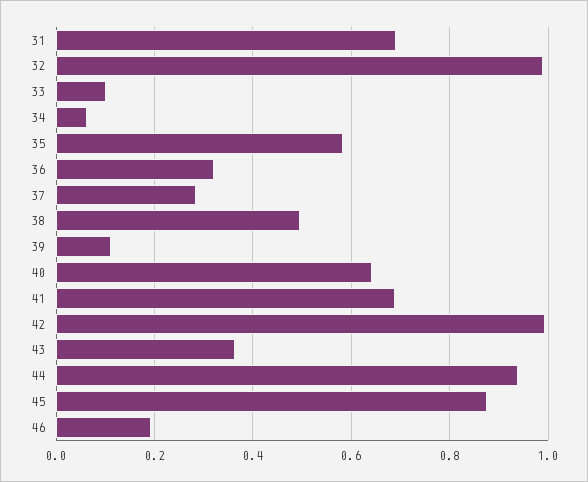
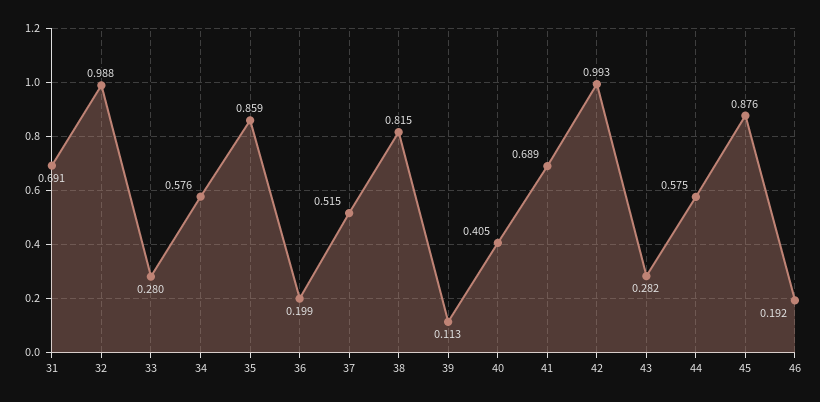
33: 0.1 -> 0.28
34: 0.06 -> 0.576
35: 0.58 -> 0.859
36: 0.32 -> 0.199
37: 0.28 -> 0.515
38: 0.5 -> 0.815
40: 0.64 -> 0.405
43: 0.36 -> 0.282
44: 0.94 -> 0.575

